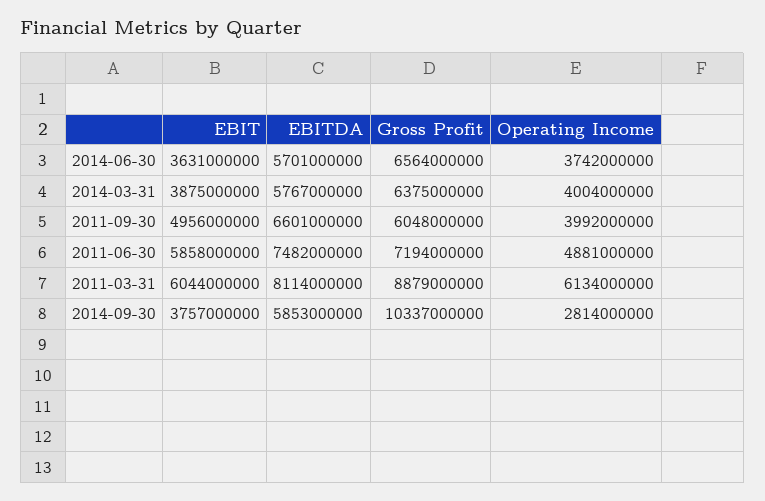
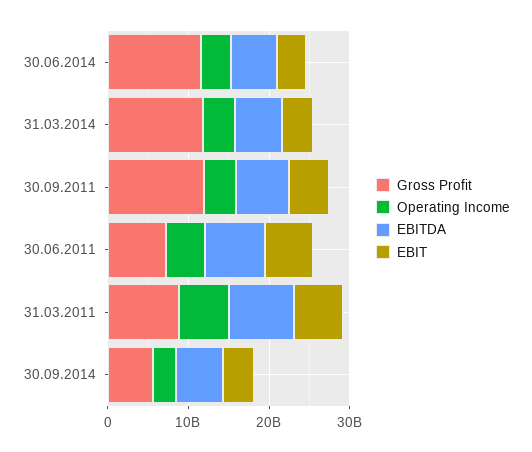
Gross Profit, 2014-06-30: 6564000000 -> 12000000000
Gross Profit, 2014-03-31: 6375000000 -> 12000000000
Gross Profit, 2011-09-30: 6048000000 -> 12000000000
Gross Profit, 2014-09-30: 10337000000 -> 6000000000

